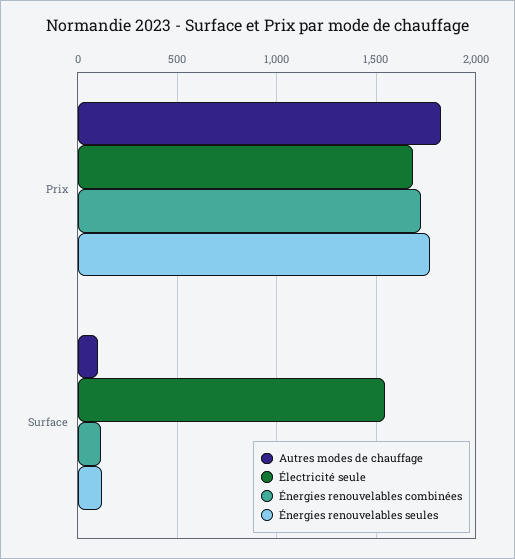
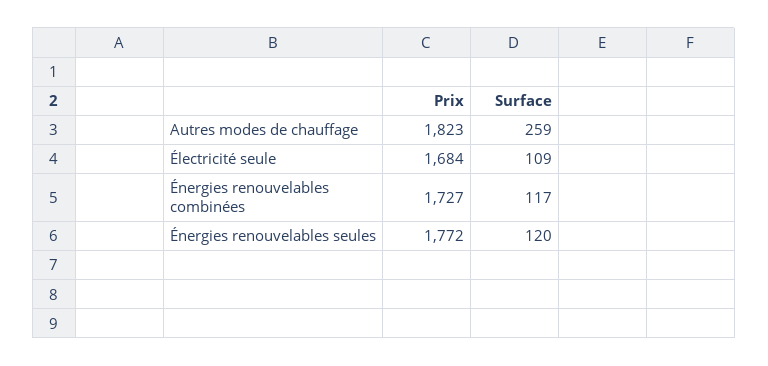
Autres modes de chauffage, Surface: 100 -> 259
Électricité seule, Surface: 1550 -> 109

